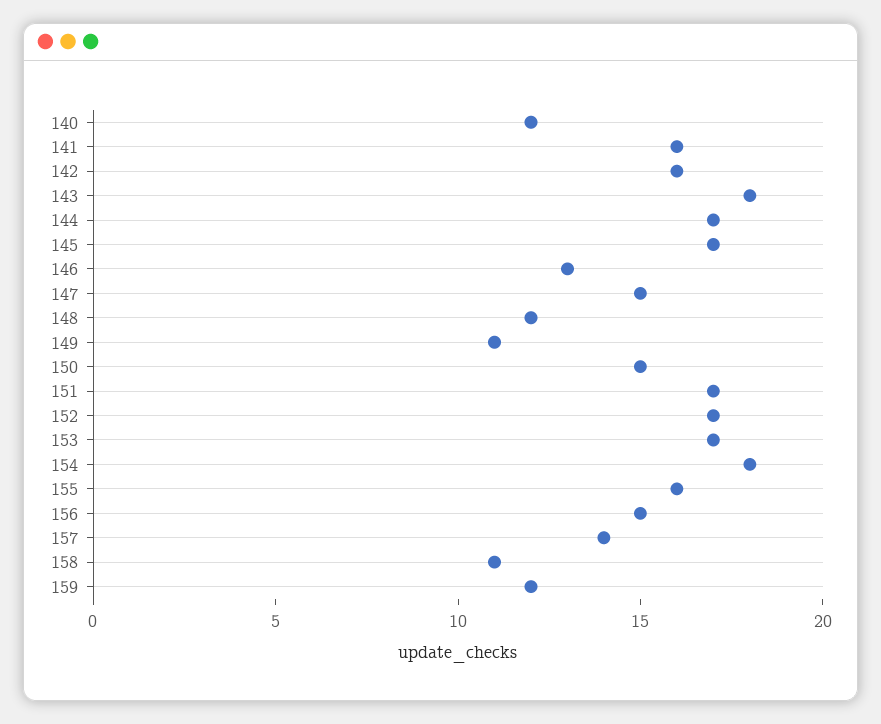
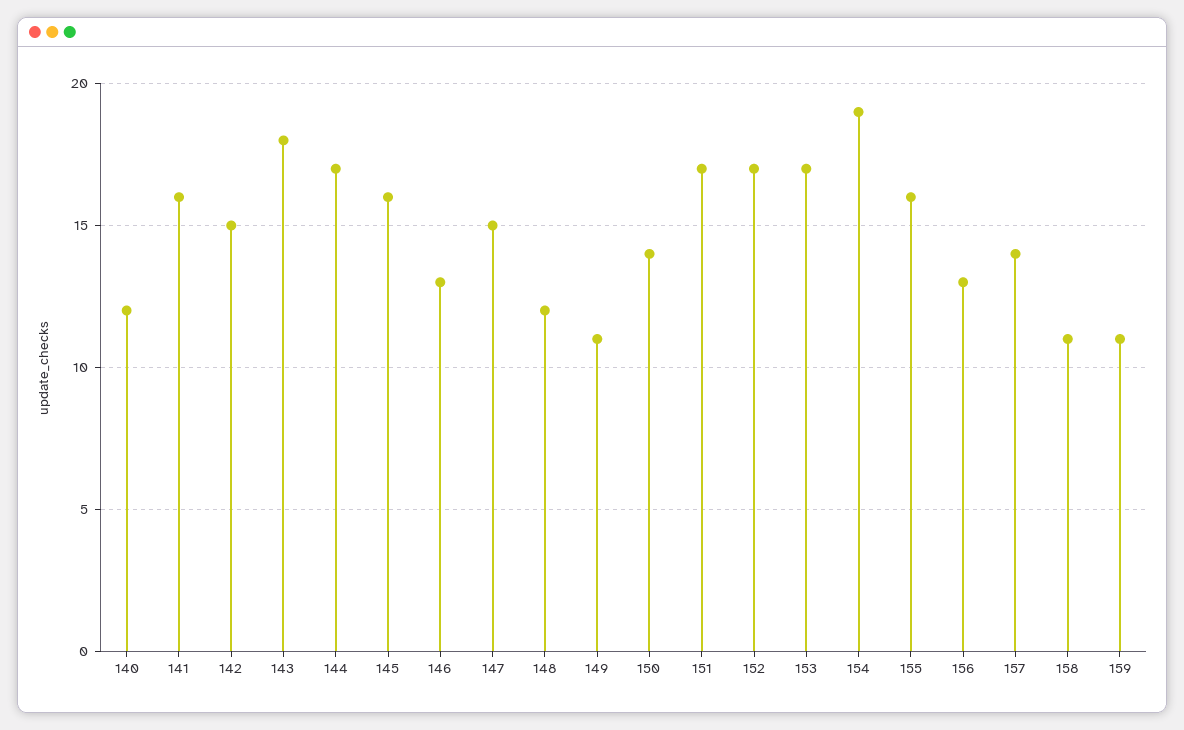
142: 16 -> 15
145: 17 -> 16
150: 15 -> 14
154: 18 -> 19
156: 15 -> 13
159: 12 -> 11

